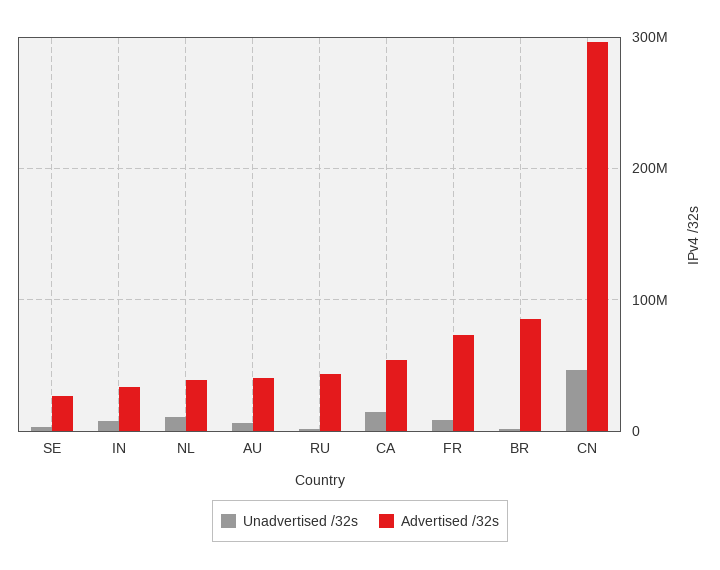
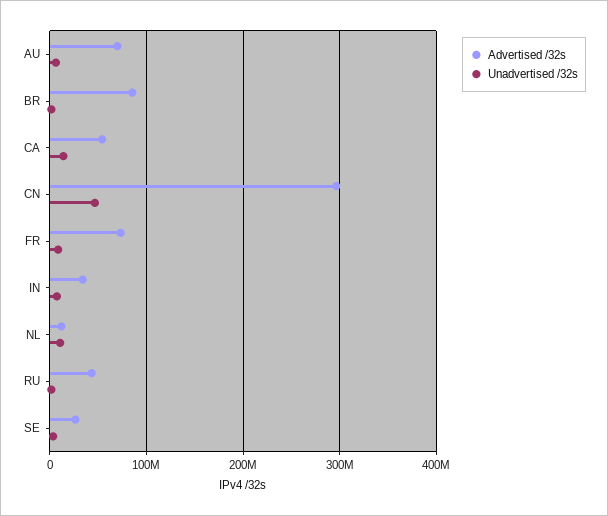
Advertised /32s, NL: 40000000 -> 10000000
Advertised /32s, AU: 40000000 -> 70000000

